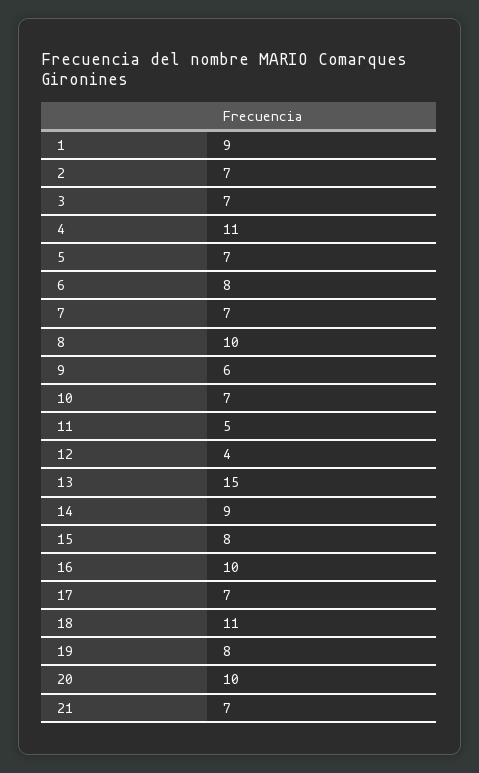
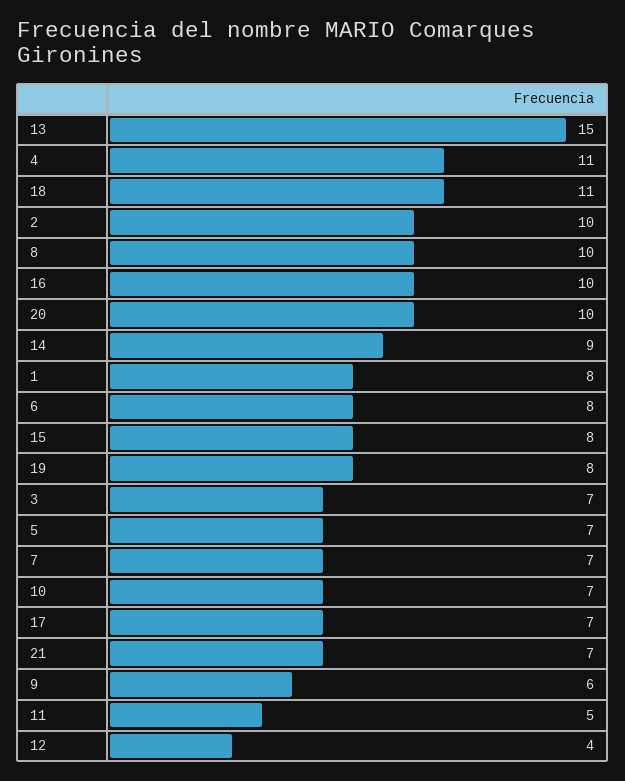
1: 9 -> 8
2: 7 -> 10

